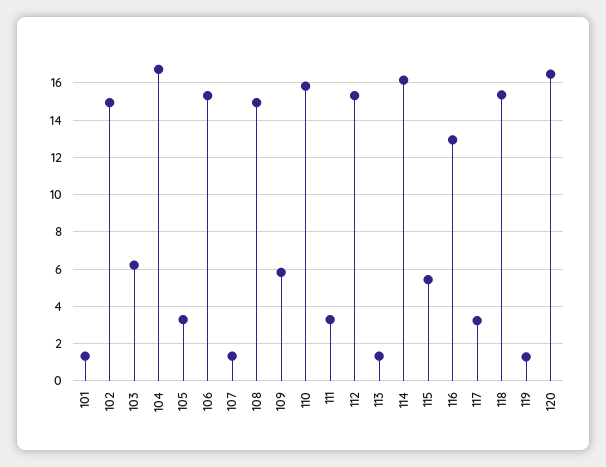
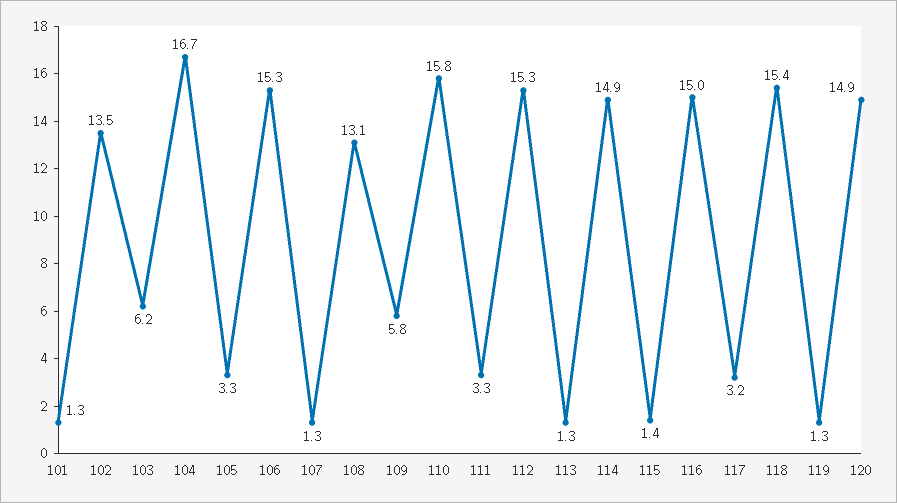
102: 15 -> 13.5
108: 15 -> 13.1
114: 16 -> 14.9
115: 5.5 -> 1.4
116: 13 -> 15
120: 16.5 -> 14.9

